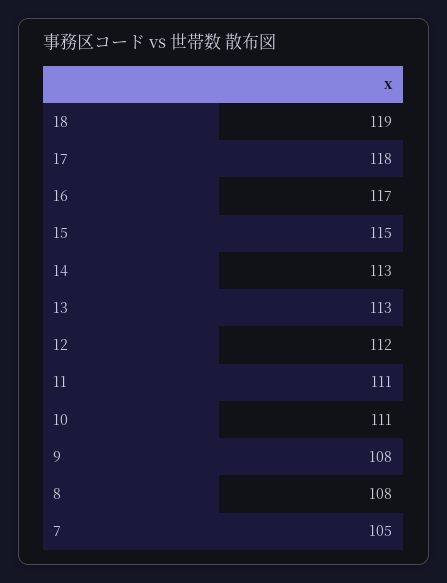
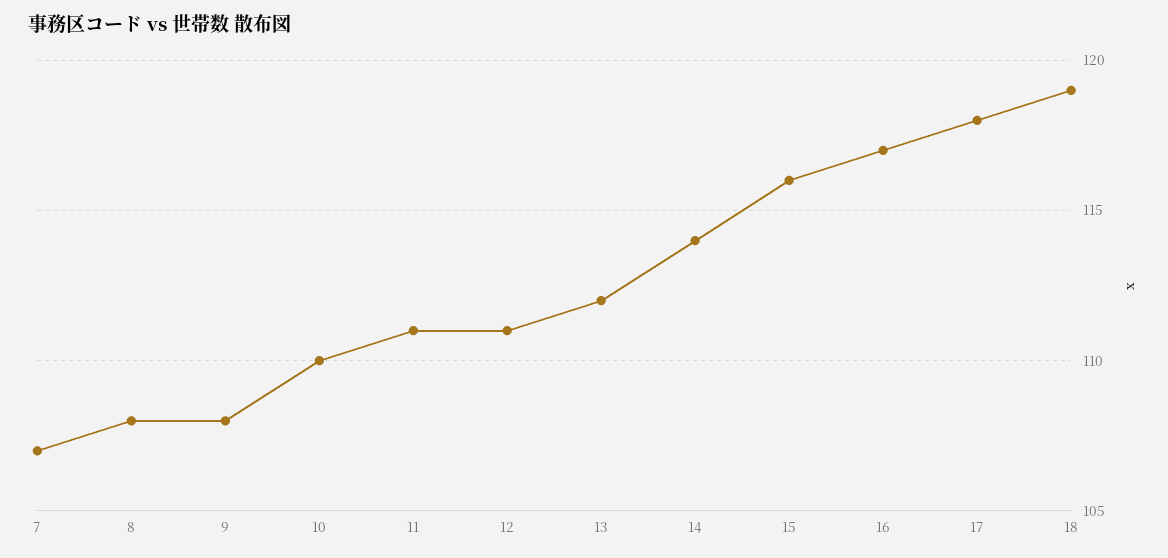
15: 115 -> 116
14: 113 -> 114
13: 113 -> 112
12: 112 -> 111
10: 111 -> 110
7: 105 -> 107

